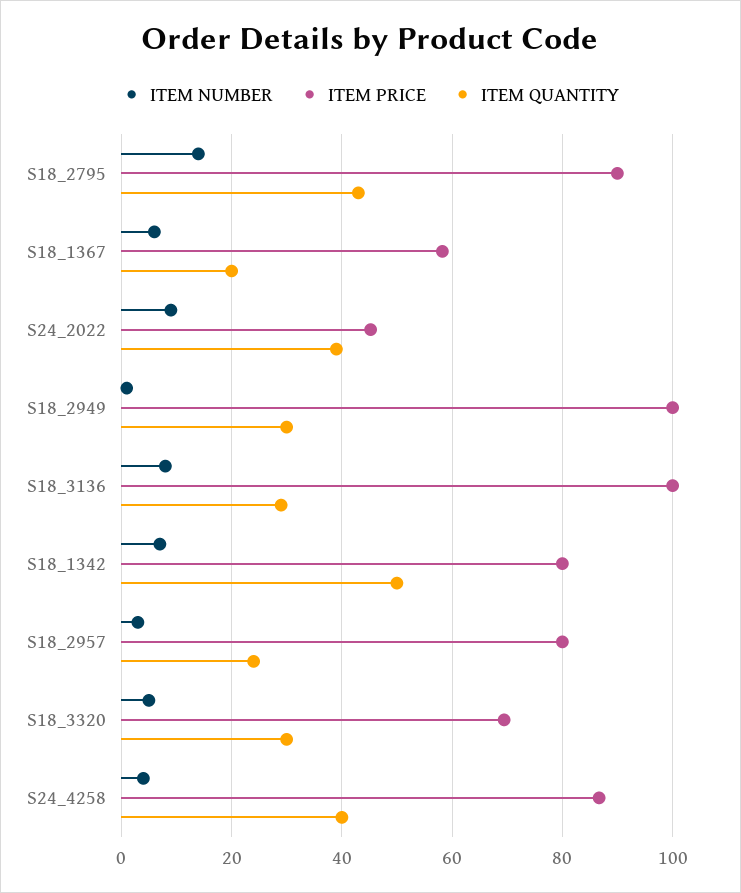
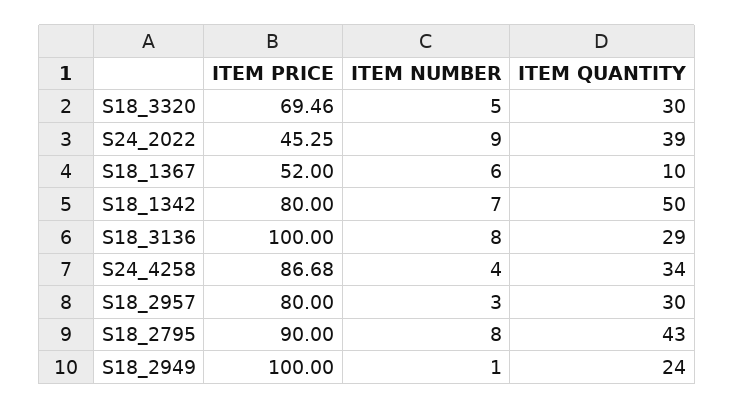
ITEM NUMBER, S18_2795: 14 -> 8
ITEM PRICE, S18_1367: 58 -> 52
ITEM QUANTITY, S18_1367: 20 -> 10
ITEM QUANTITY, S18_2949: 30 -> 24
ITEM QUANTITY, S18_2957: 24 -> 30
ITEM QUANTITY, S24_4258: 40 -> 34

